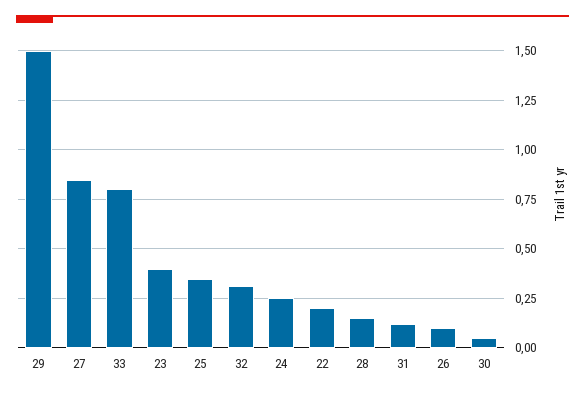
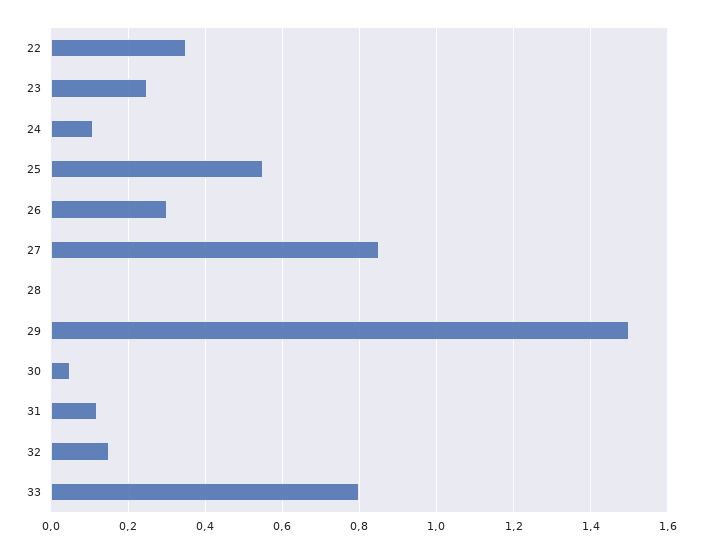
23: 0.4 -> 0.25
25: 0.35 -> 0.55
32: 0.3 -> 0.15
24: 0.25 -> 0.1
22: 0.2 -> 0.35
28: 0.15 -> 0
26: 0.1 -> 0.3

